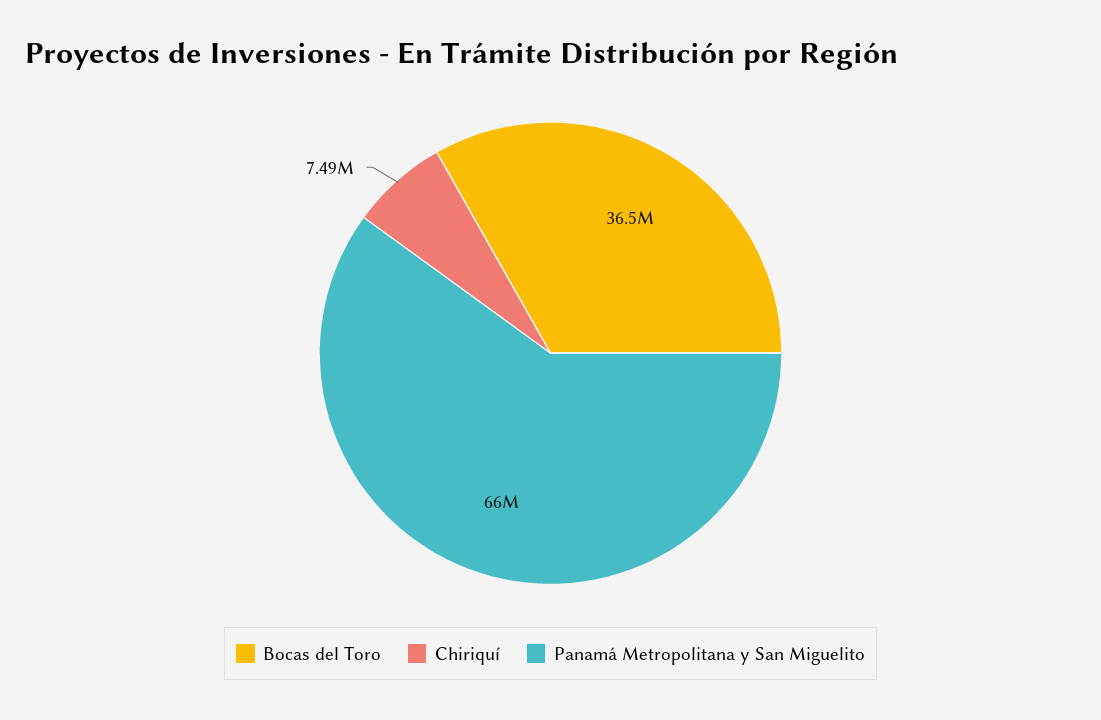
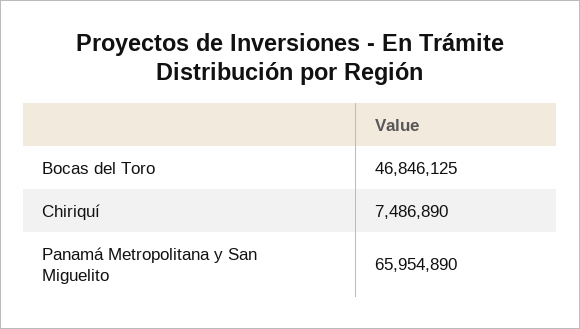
Bocas del Toro: 36500000 -> 46846125

